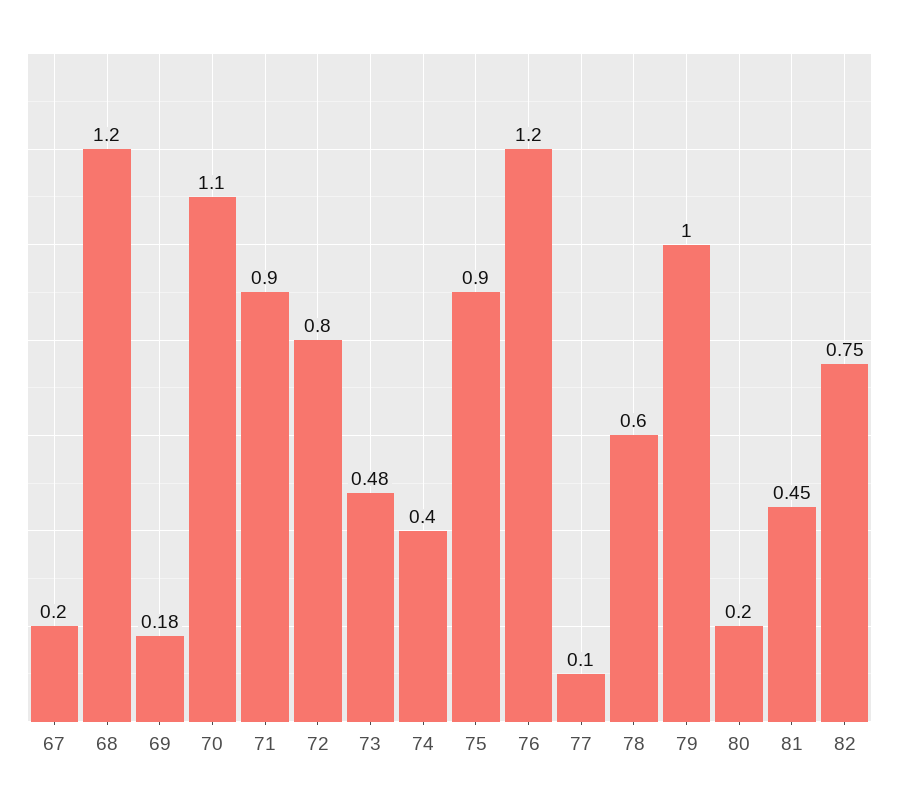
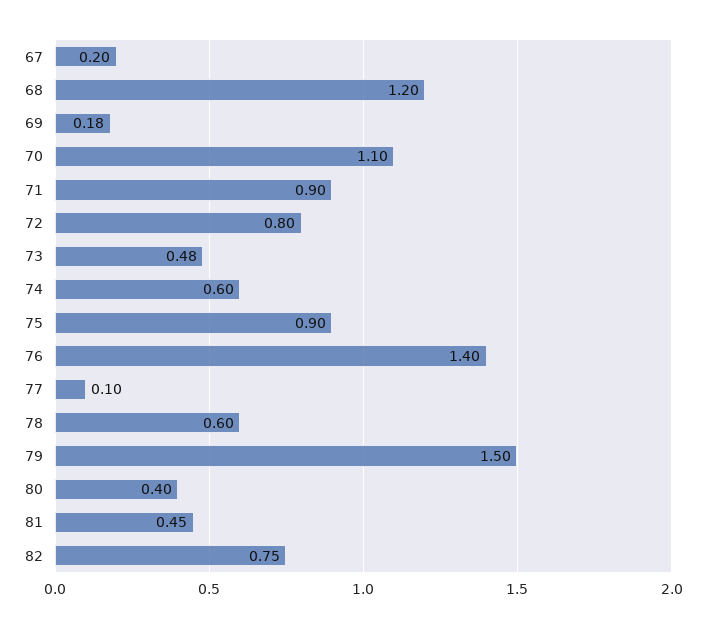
74: 0.4 -> 0.6
76: 1.2 -> 1.4
79: 1 -> 1.5
80: 0.2 -> 0.4

